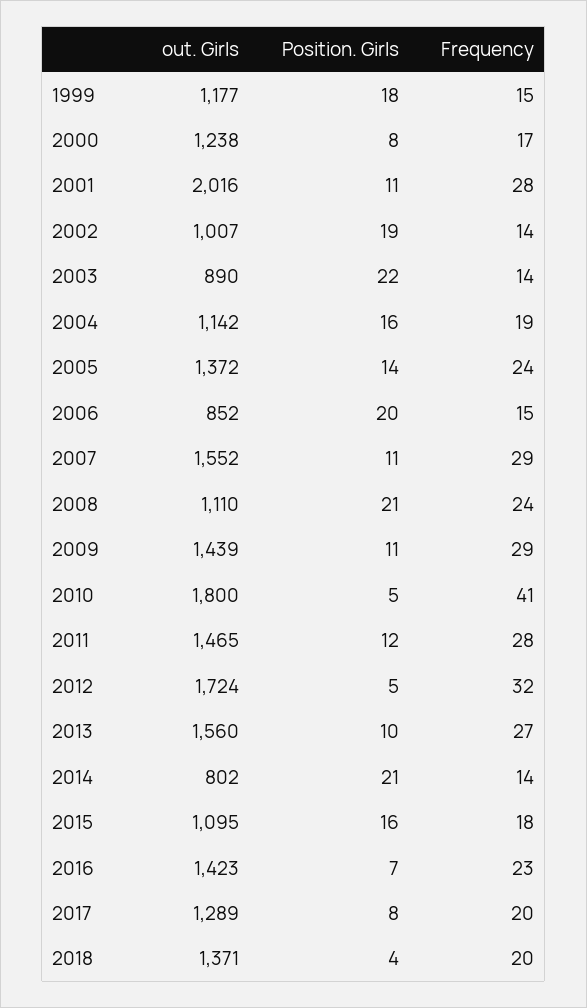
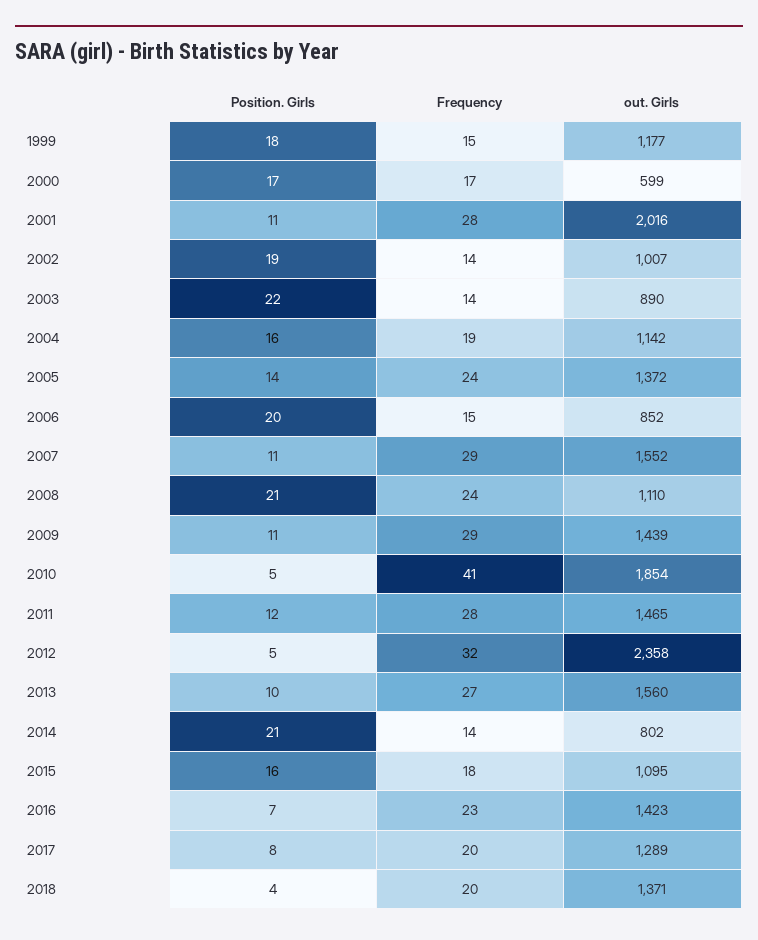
out. Girls, 2000: 1238 -> 599
Position. Girls, 2000: 8 -> 17
out. Girls, 2010: 1800 -> 1854
out. Girls, 2012: 1724 -> 2358

